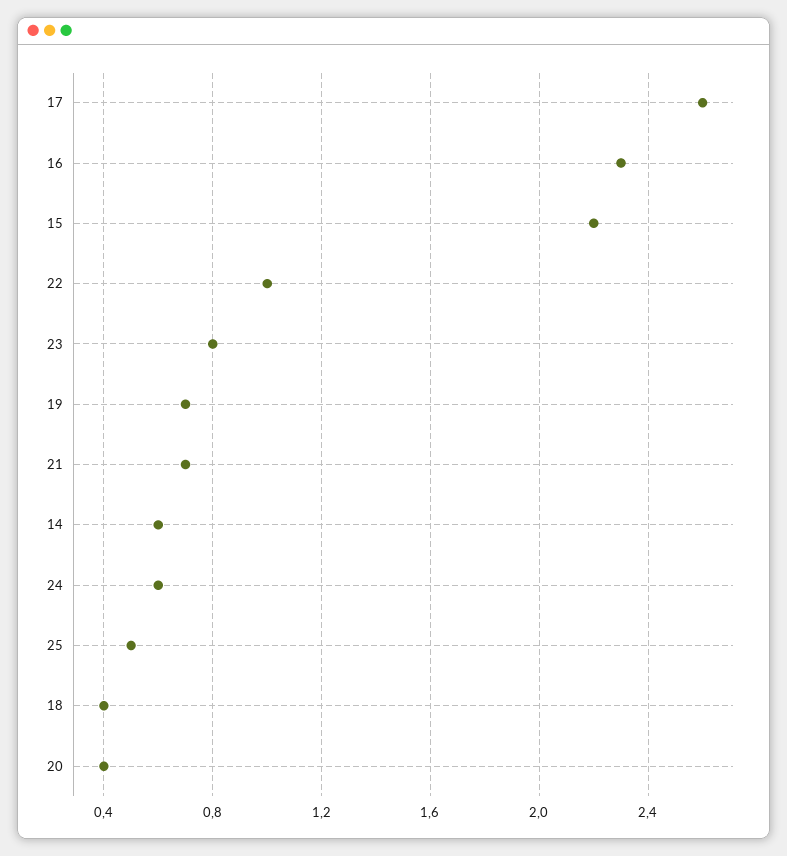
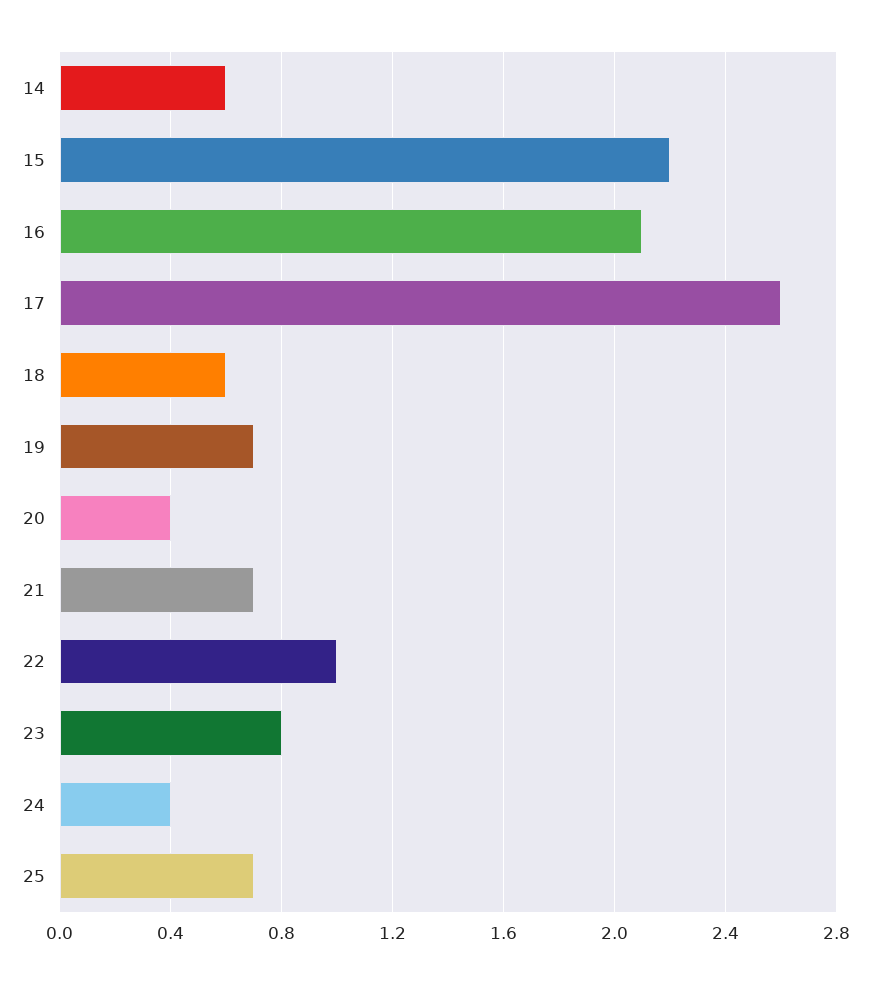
16: 2.3 -> 2.1
24: 0.6 -> 0.4
25: 0.5 -> 0.7
18: 0.4 -> 0.6

